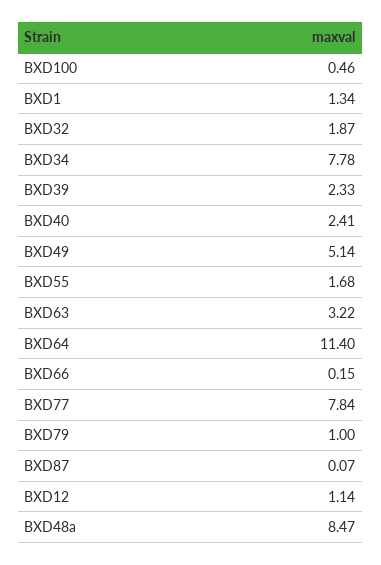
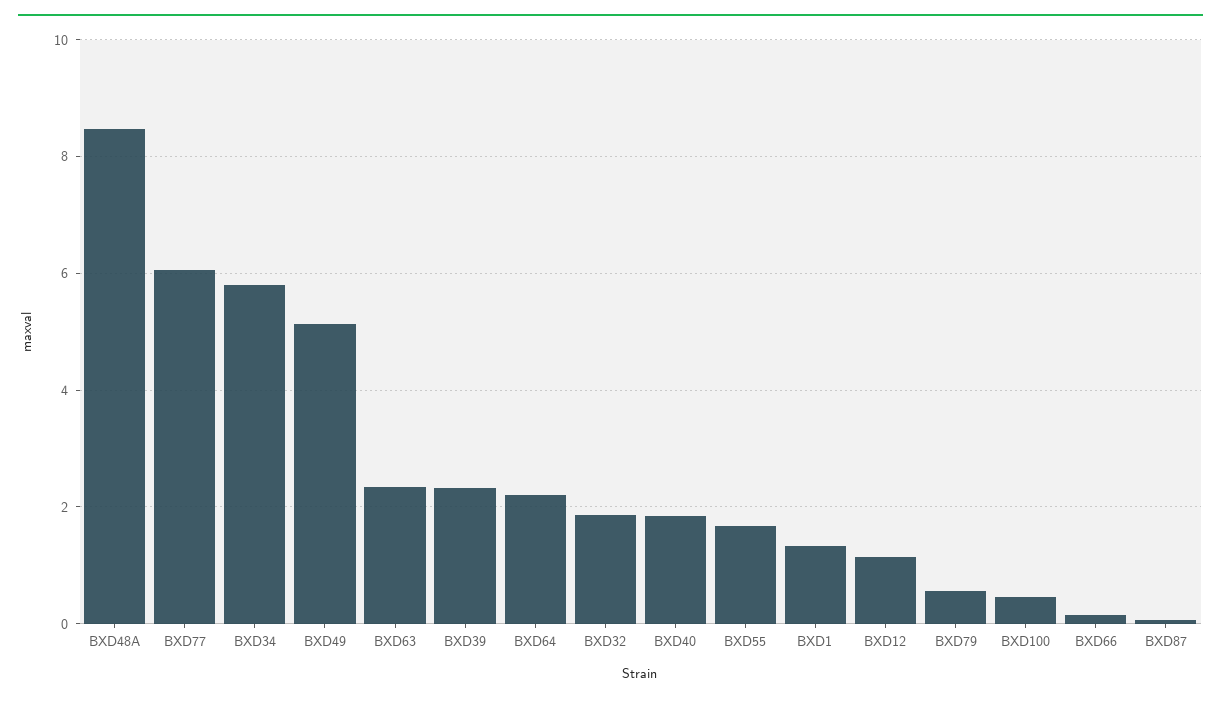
BXD34: 7.78 -> 5.8
BXD40: 2.41 -> 1.8
BXD63: 3.22 -> 2.4
BXD64: 11.4 -> 2.2
BXD77: 7.84 -> 6
BXD79: 1 -> 0.6

